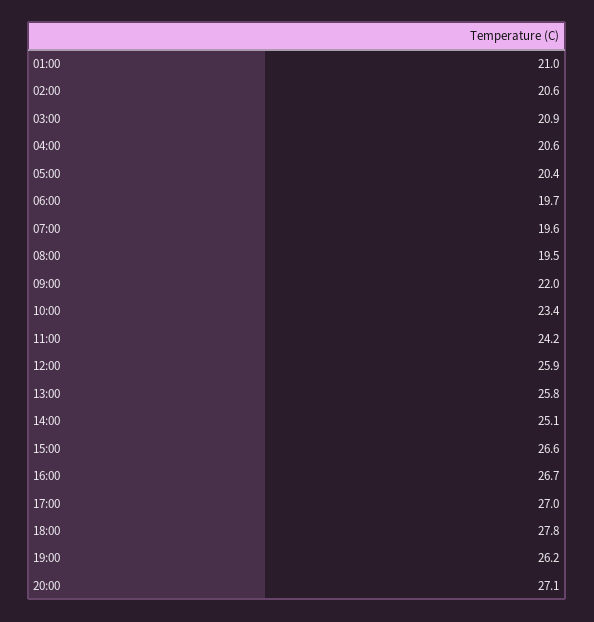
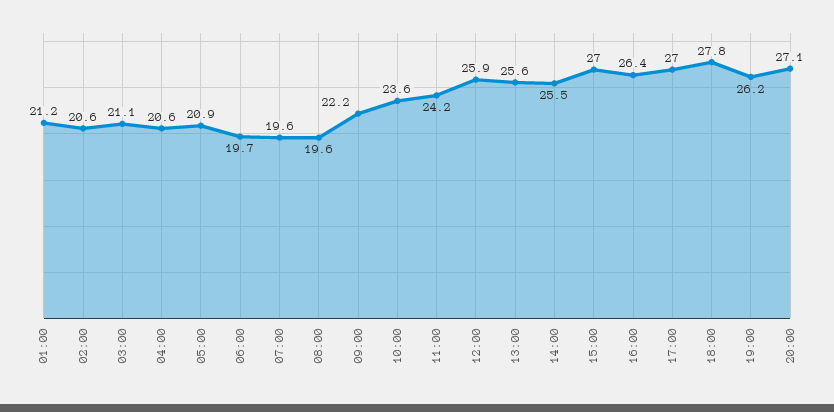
01:00: 21 -> 21.2
03:00: 20.9 -> 21.1
05:00: 20.4 -> 20.9
08:00: 19.5 -> 19.6
09:00: 22 -> 22.2
10:00: 23.4 -> 23.6
13:00: 25.8 -> 25.6
14:00: 25.1 -> 25.5
15:00: 26.6 -> 27
16:00: 26.7 -> 26.4

